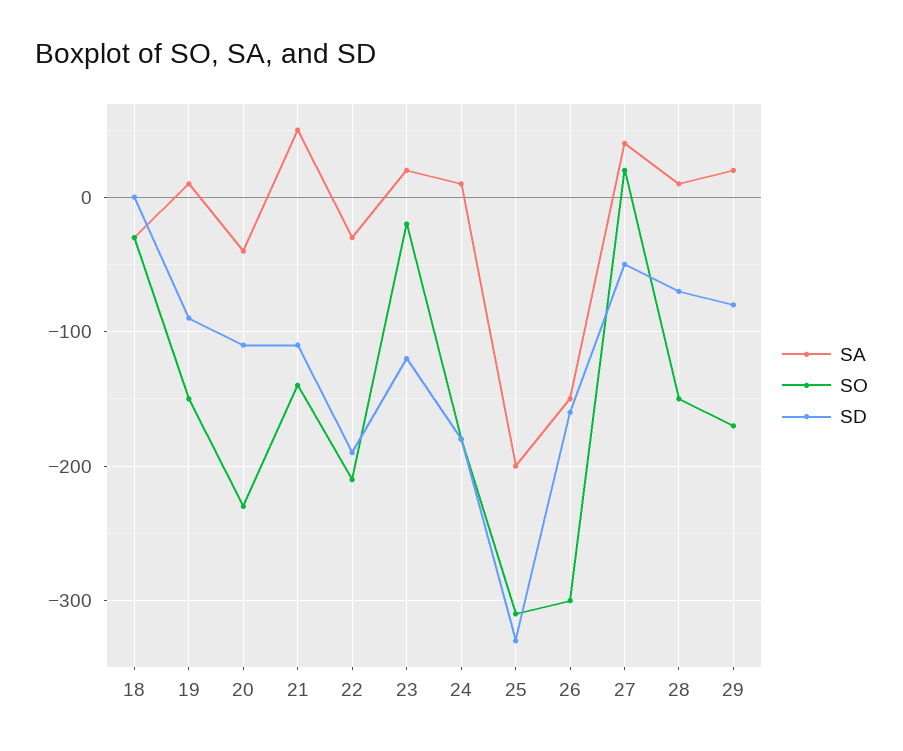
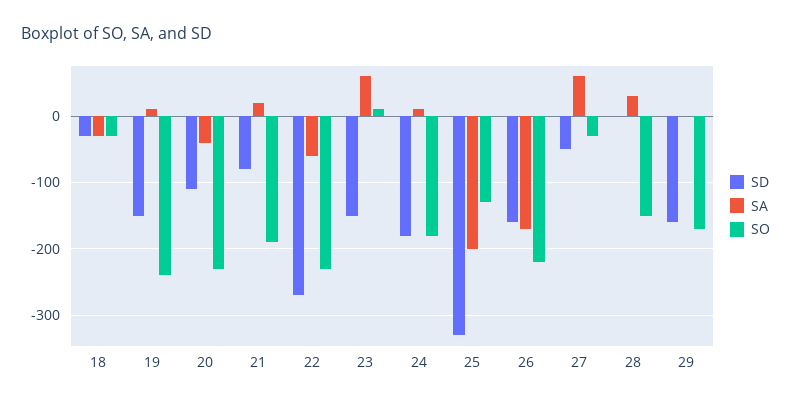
SD, 18: 0 -> -30
SO, 19: -150 -> -240
SD, 19: -90 -> -150
SA, 21: 50 -> 20
SO, 21: -140 -> -190
SD, 21: -110 -> -80
SA, 22: -30 -> -60
SO, 22: -210 -> -230
SD, 22: -190 -> -270
SA, 23: 20 -> 60
SO, 23: -20 -> 10
SD, 23: -120 -> -150
SO, 25: -310 -> -130
SA, 26: -150 -> -170
SO, 26: -300 -> -220
SA, 27: 40 -> 60
SO, 27: 20 -> -30
SA, 28: 10 -> 30
SD, 28: -70 -> 0
SA, 29: 20 -> 0
SD, 29: -80 -> -160

